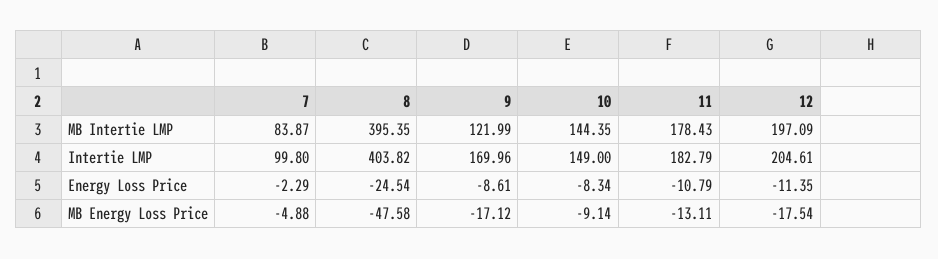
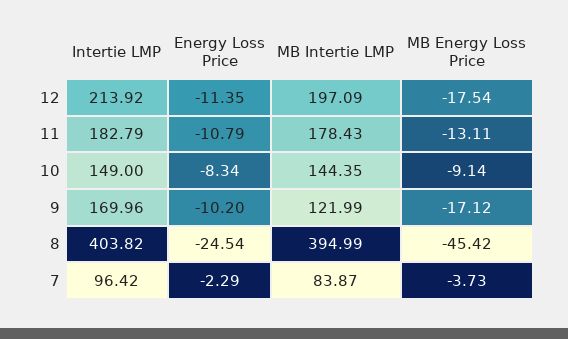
8, MB Intertie LMP: 395.35 -> 394.99
7, Intertie LMP: 99.8 -> 96.42
12, Intertie LMP: 204.61 -> 213.92
9, Energy Loss Price: -8.61 -> -10.2
7, MB Energy Loss Price: -4.88 -> -3.73
8, MB Energy Loss Price: -47.58 -> -45.42

